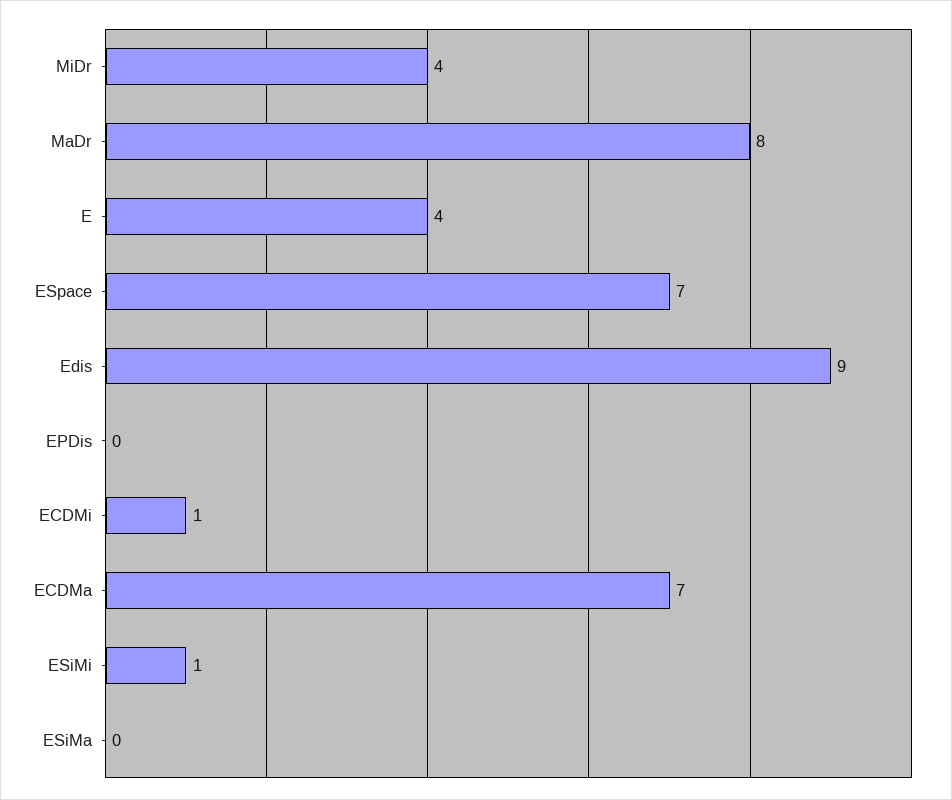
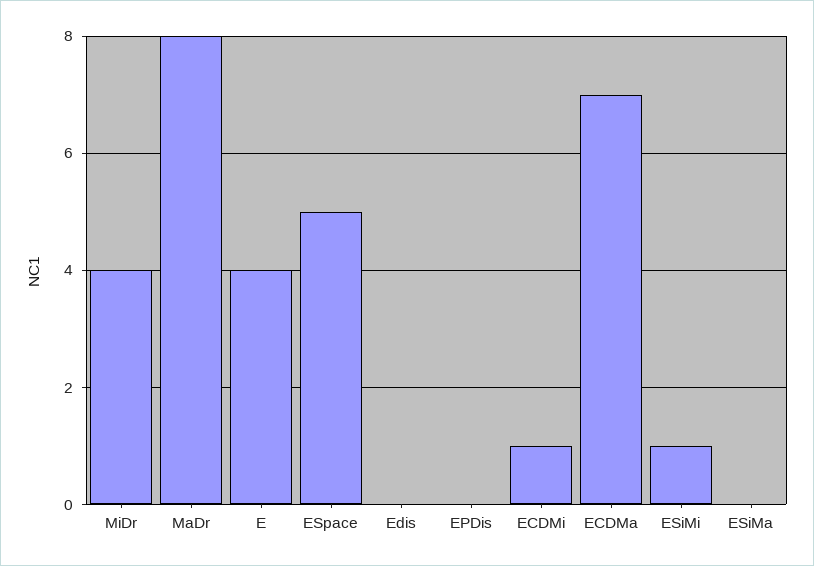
ESpace: 7 -> 5
Edis: 9 -> 0

